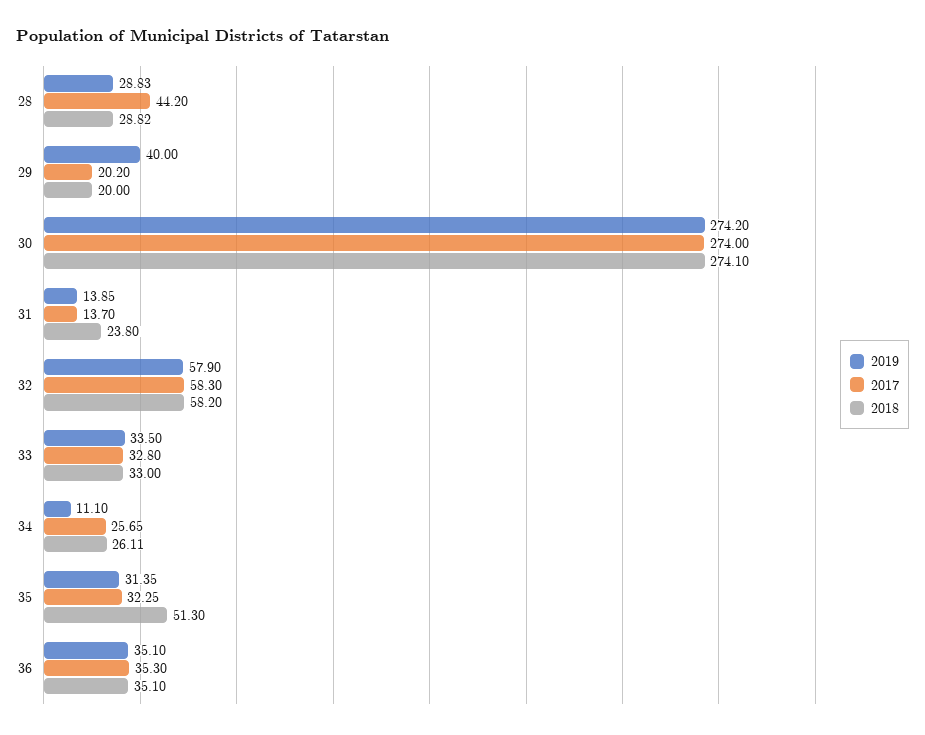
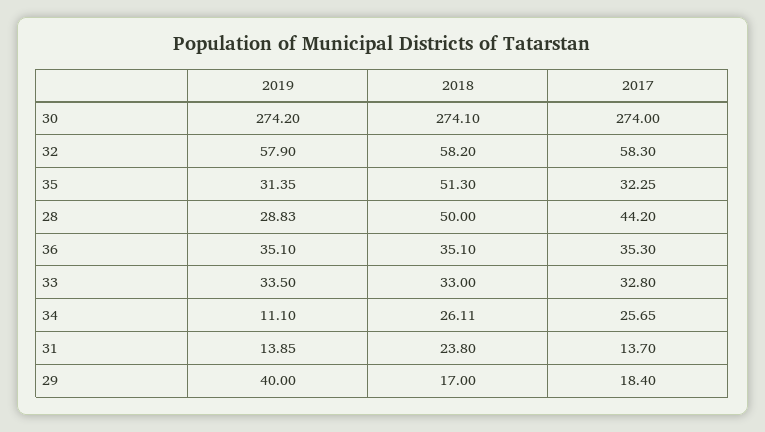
2018, 28: 28.82 -> 50
2017, 29: 20.2 -> 18.4
2018, 29: 20 -> 17

